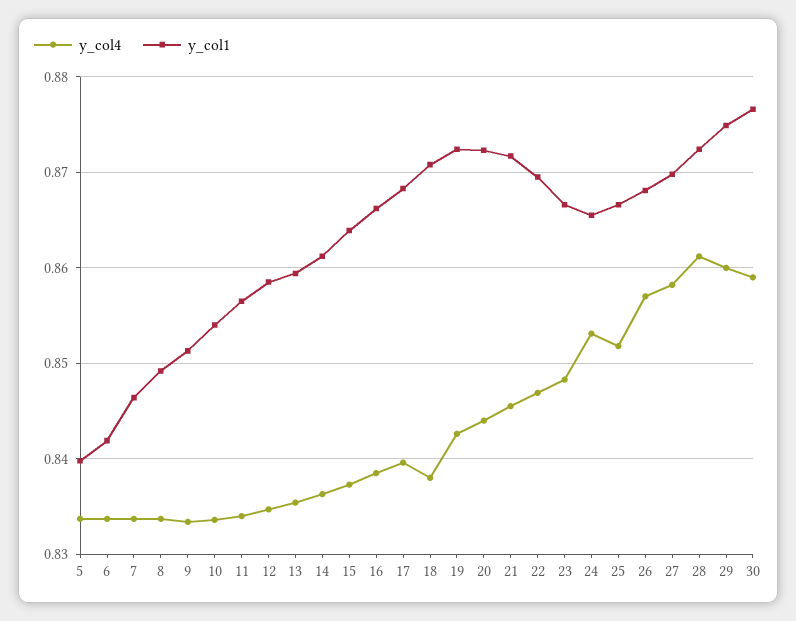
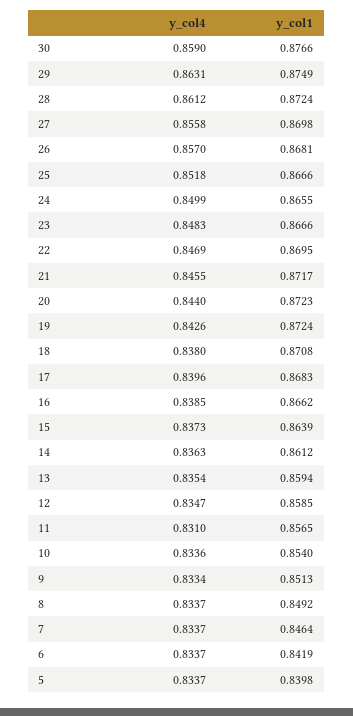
y_col4, 11: 0.834 -> 0.831
y_col4, 24: 0.853 -> 0.8499
y_col4, 27: 0.858 -> 0.8558
y_col4, 29: 0.86 -> 0.8631

